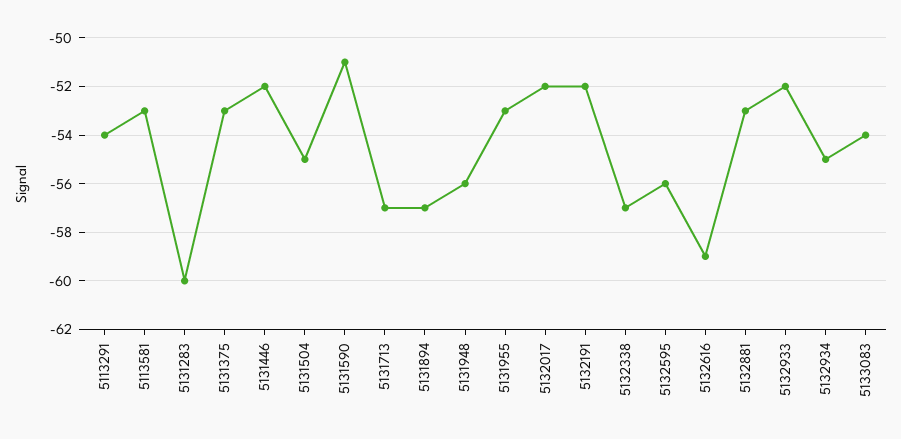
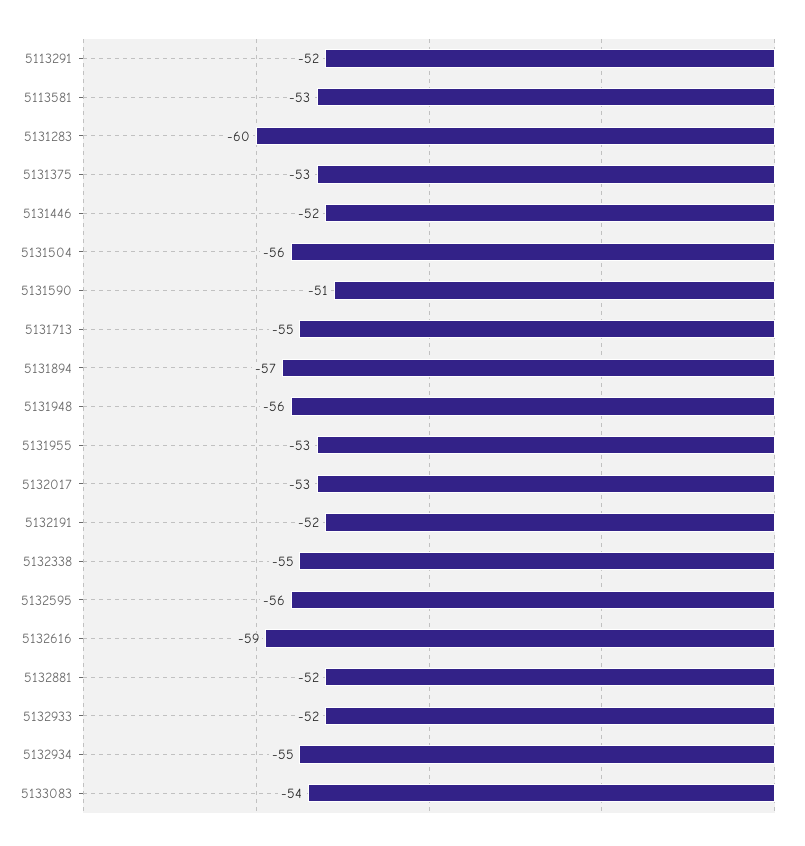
5113291: -54 -> -52
5131504: -55 -> -56
5131713: -57 -> -55
5132017: -52 -> -53
5132338: -57 -> -55
5132881: -53 -> -52

